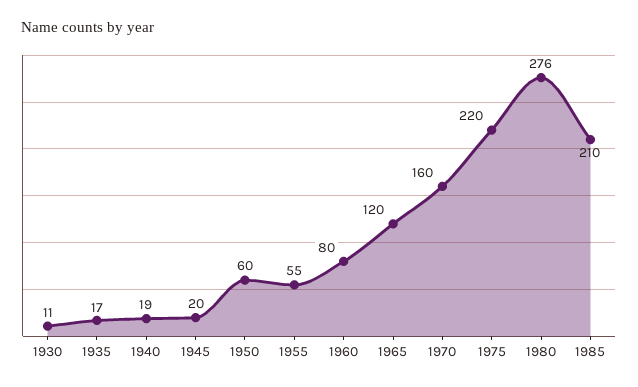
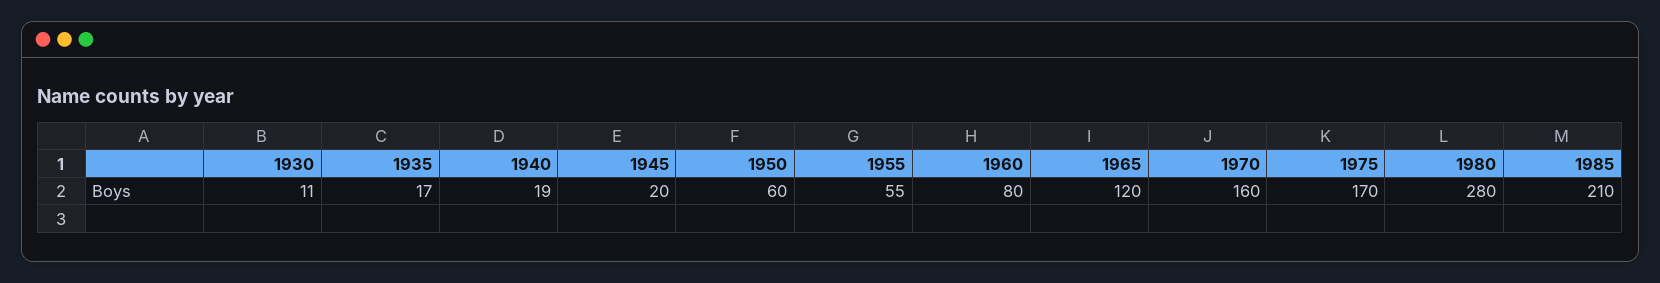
1975: 220 -> 170
1980: 276 -> 280

